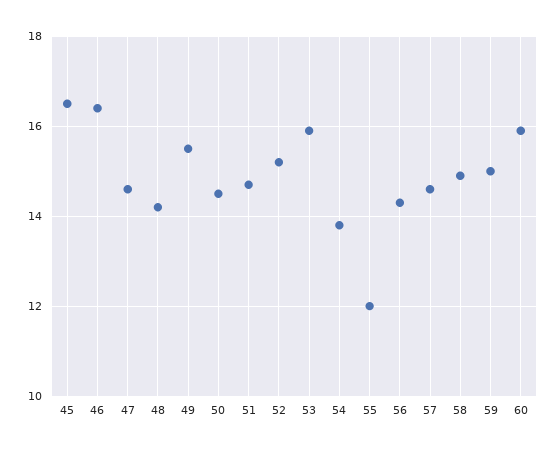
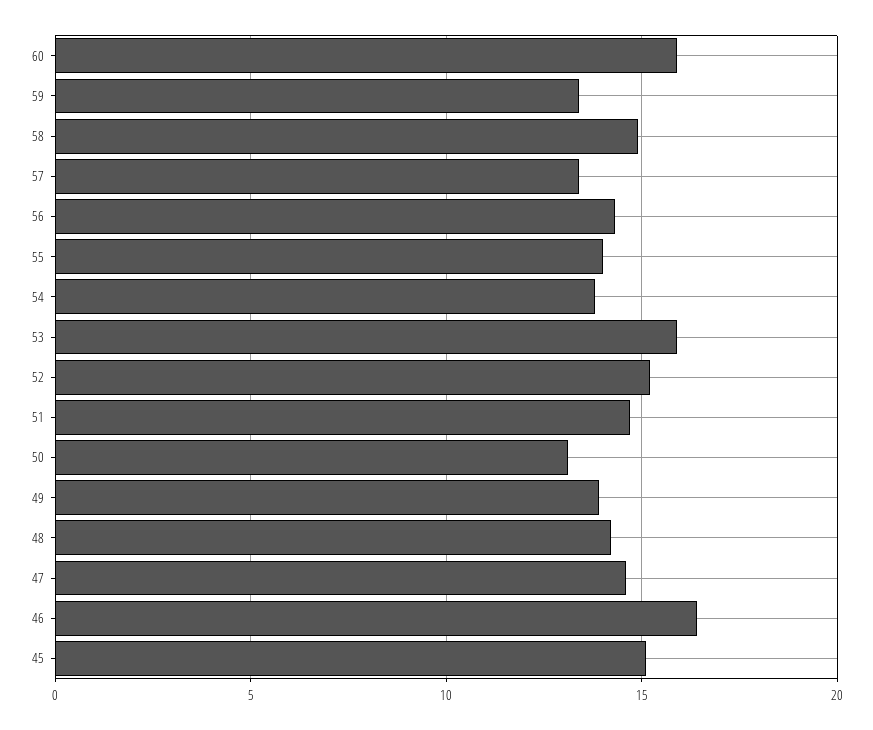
45: 16.5 -> 15
49: 15.5 -> 14
50: 14.5 -> 13
55: 12 -> 14
57: 14.5 -> 13.5
59: 15 -> 13.5

